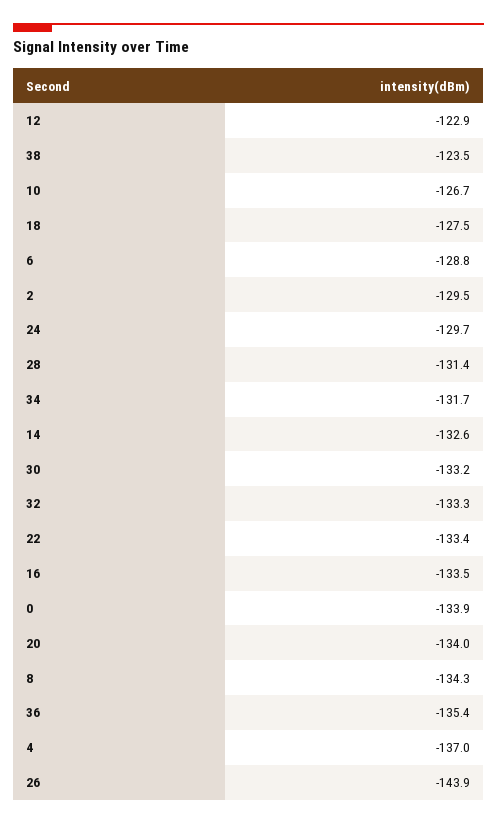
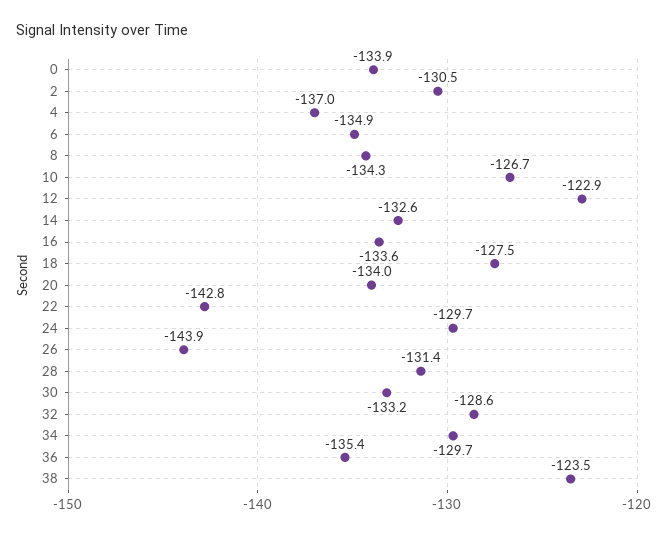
6: -128.8 -> -134.9
2: -129.5 -> -130.5
34: -131.7 -> -129.7
32: -133.3 -> -128.6
22: -133.4 -> -142.8
16: -133.5 -> -133.6

